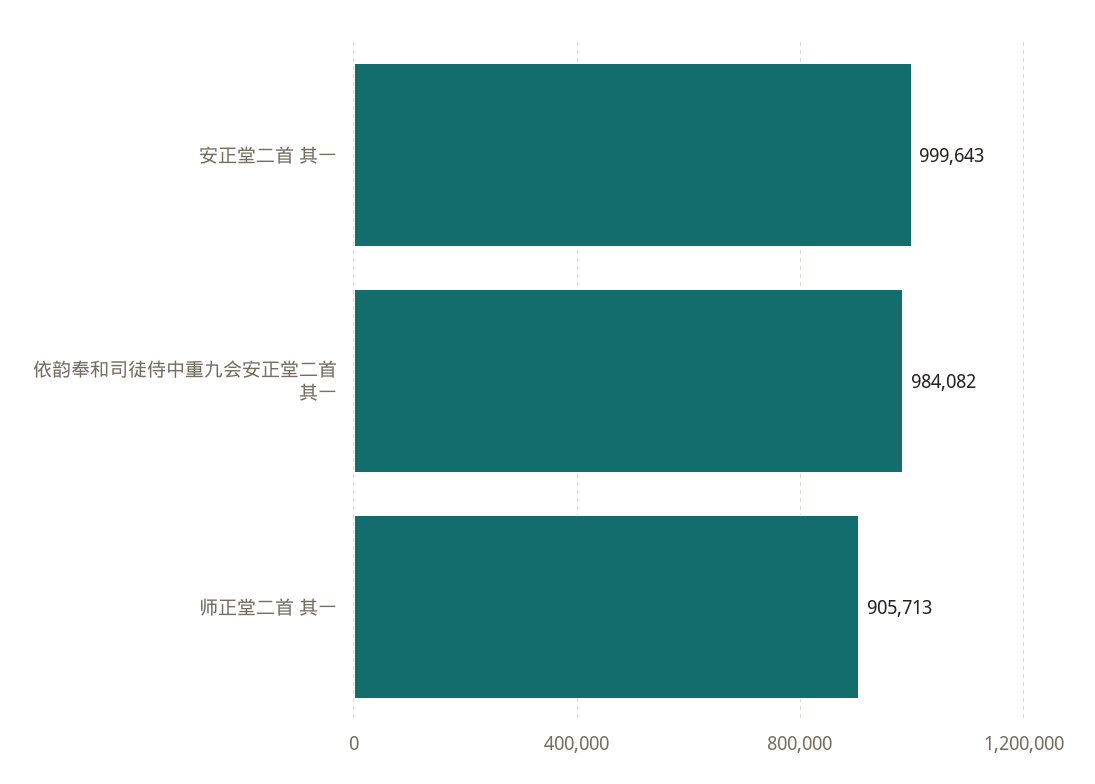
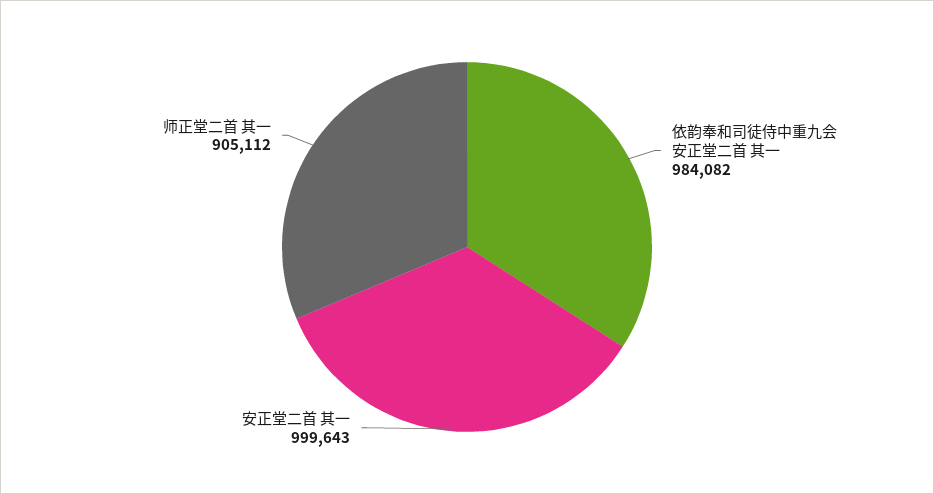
师正堂二首 其一: 905713 -> 905112

